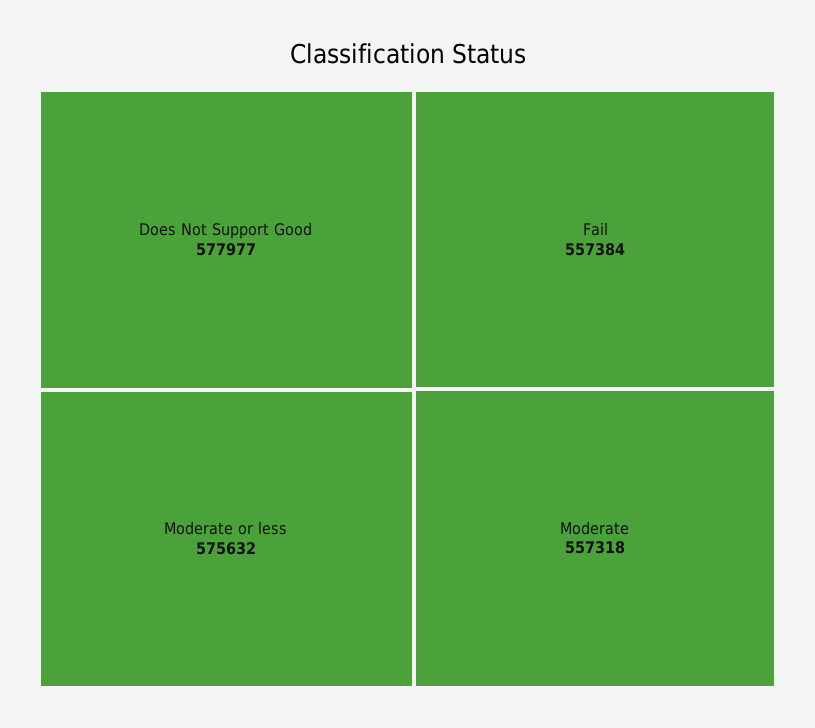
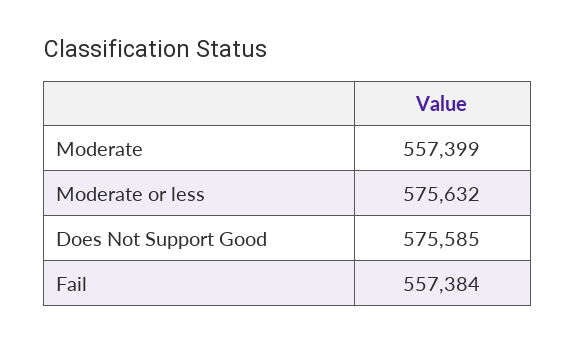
Does Not Support Good: 577977 -> 575585
Moderate: 557318 -> 557399

